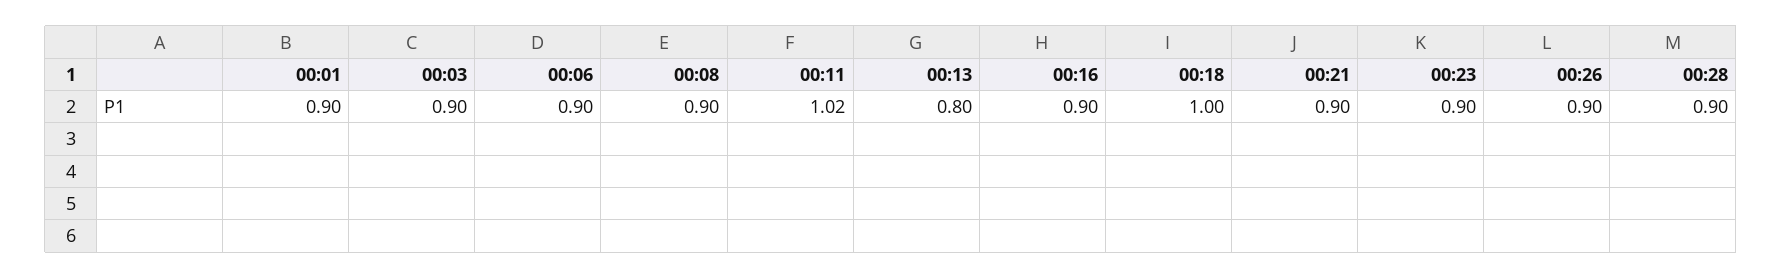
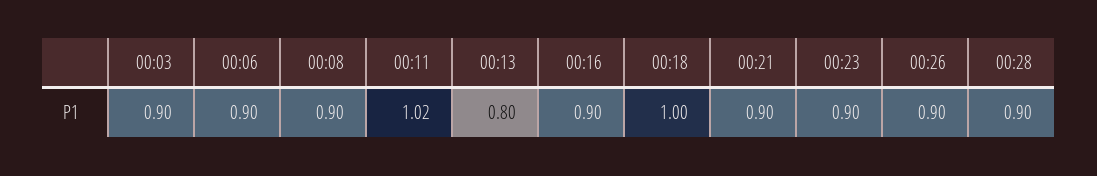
00:01: 0.9 -> none

